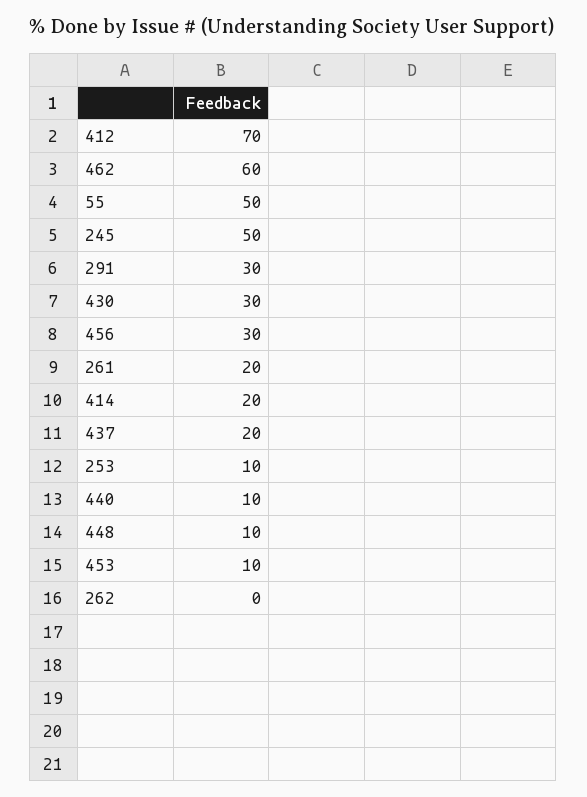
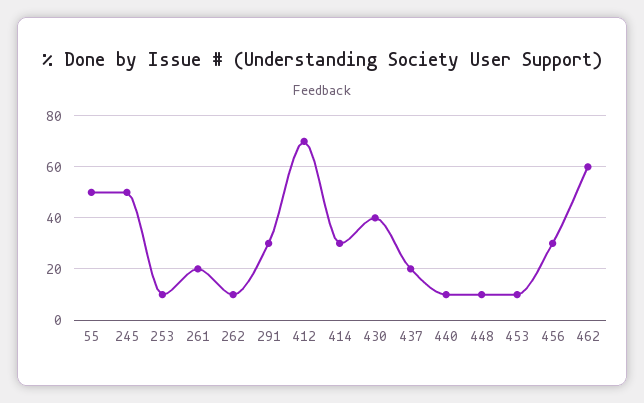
430: 30 -> 40
414: 20 -> 30
262: 0 -> 10

